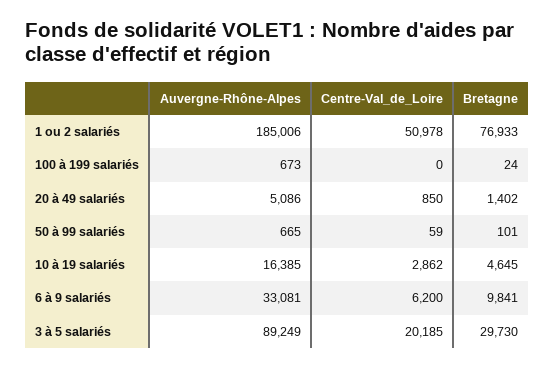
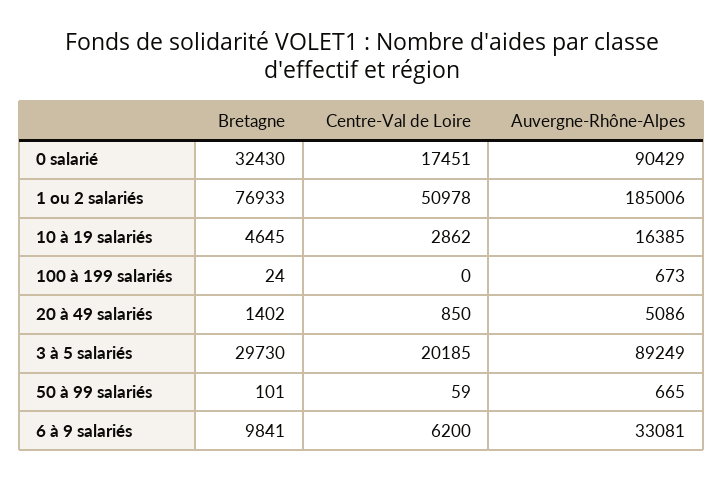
Bretagne, 0 salarié: none -> 32430
Centre-Val_de_Loire, 0 salarié: none -> 17451
Auvergne-Rhône-Alpes, 0 salarié: none -> 90429

